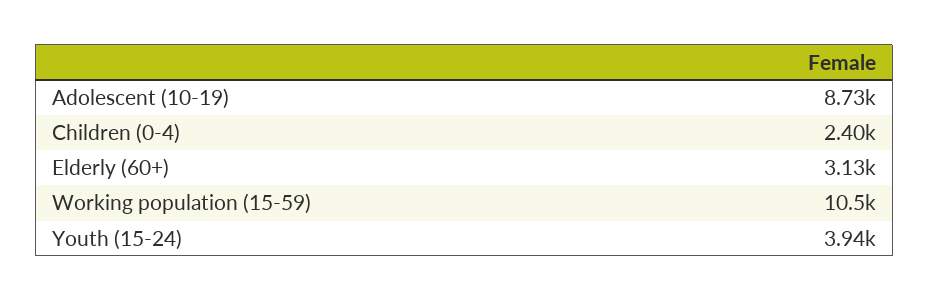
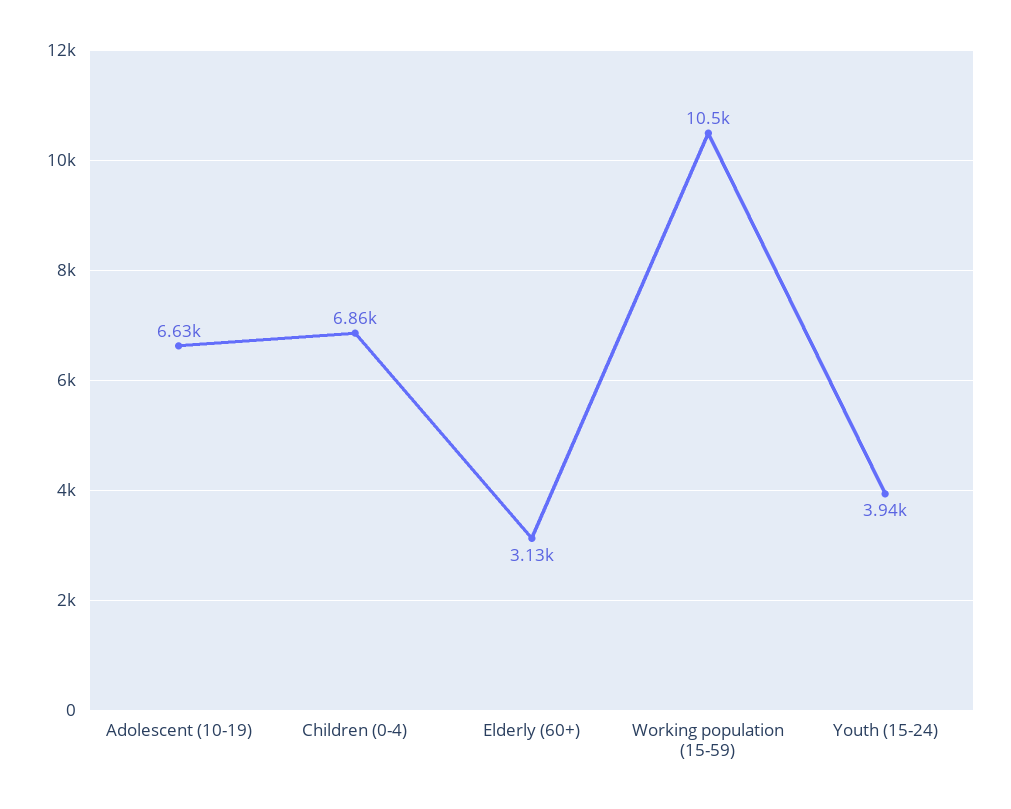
Adolescent (10-19): 8730 -> 6630
Children (0-4): 2400 -> 6860

